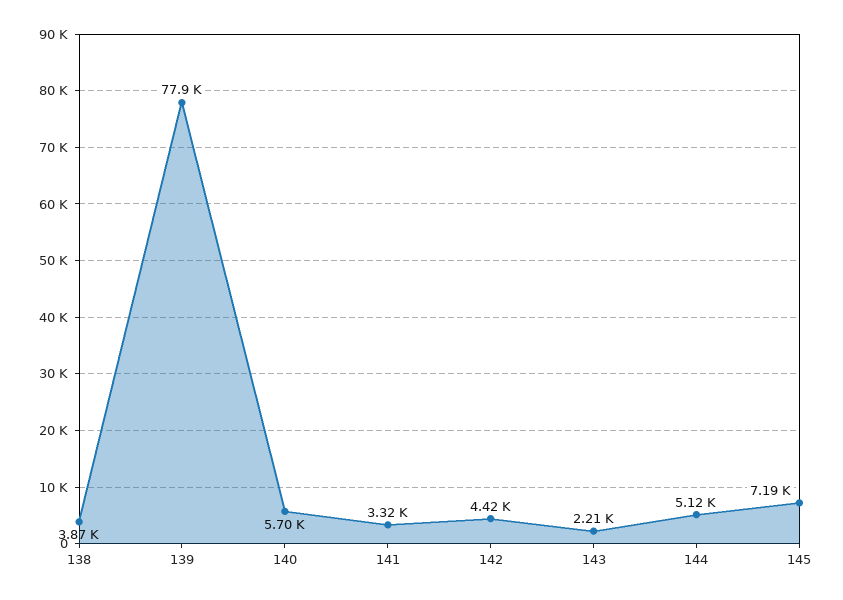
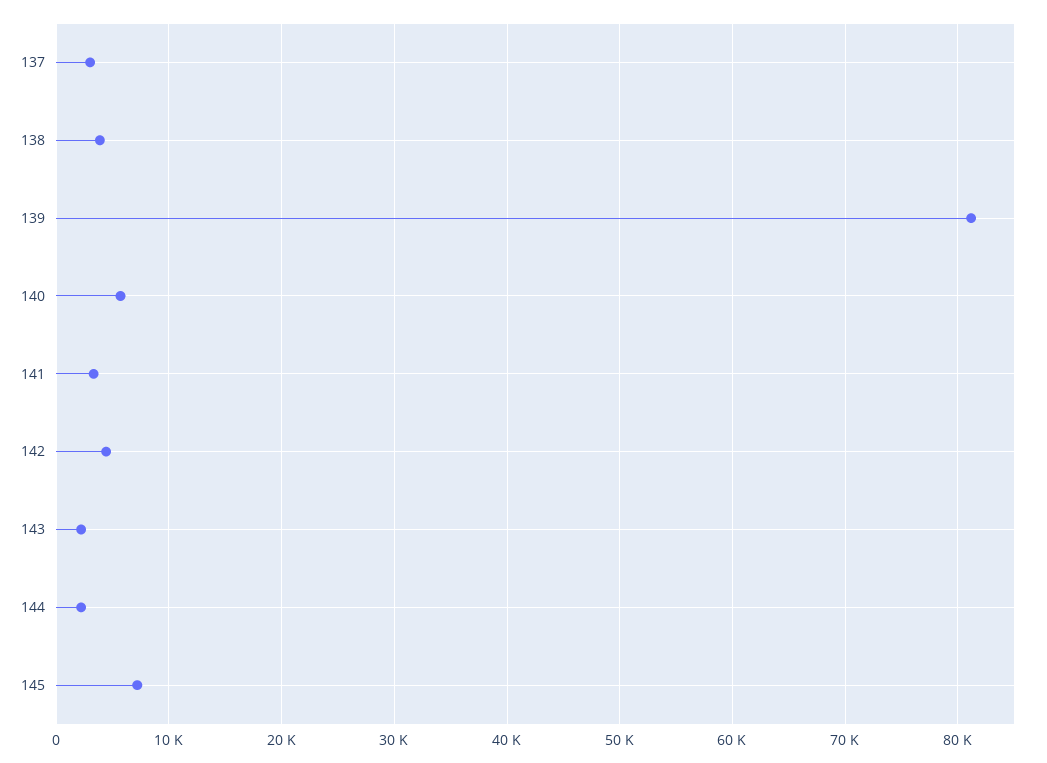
139: 77900 -> 81000
144: 5120 -> 2000
137: none -> 3000

